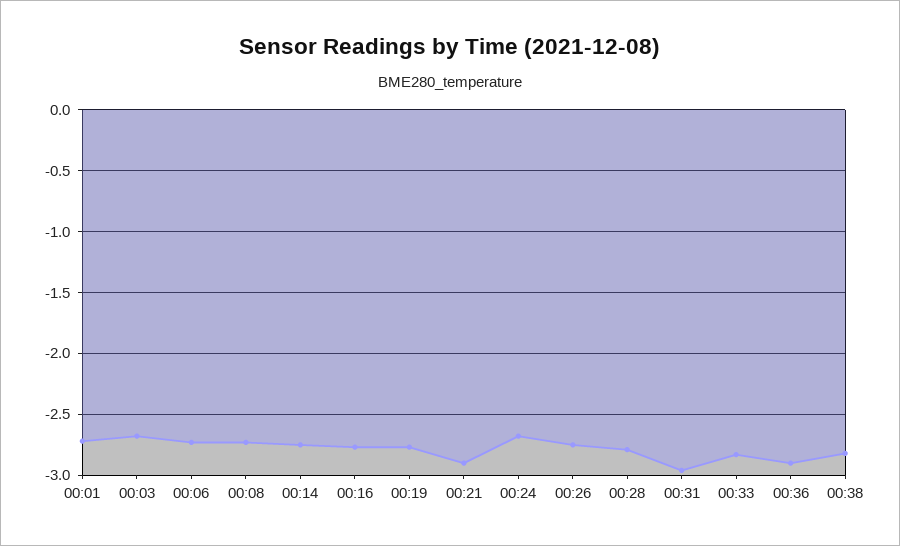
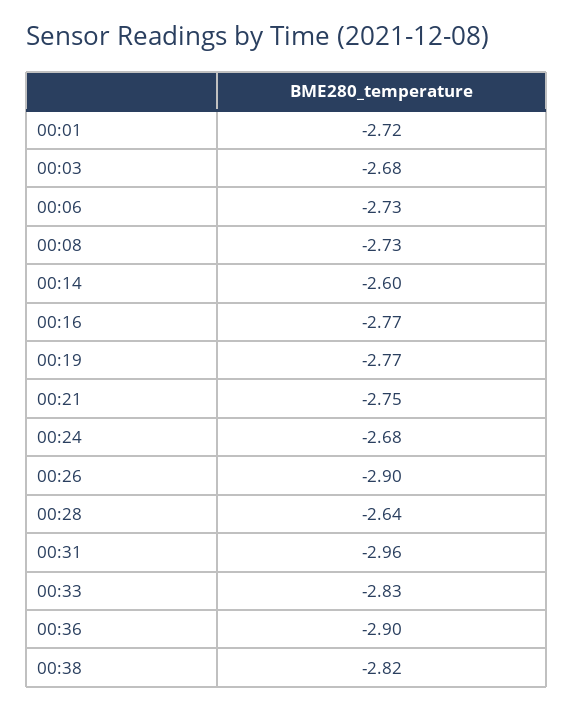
00:14: -2.75 -> -2.6
00:21: -2.9 -> -2.75
00:26: -2.75 -> -2.9
00:28: -2.8 -> -2.64

